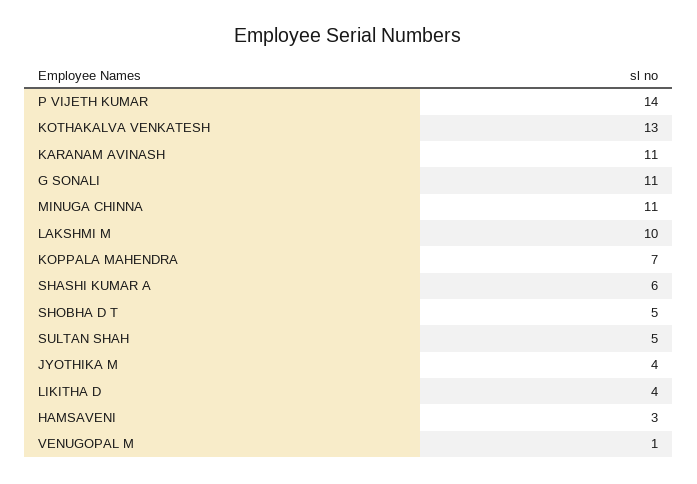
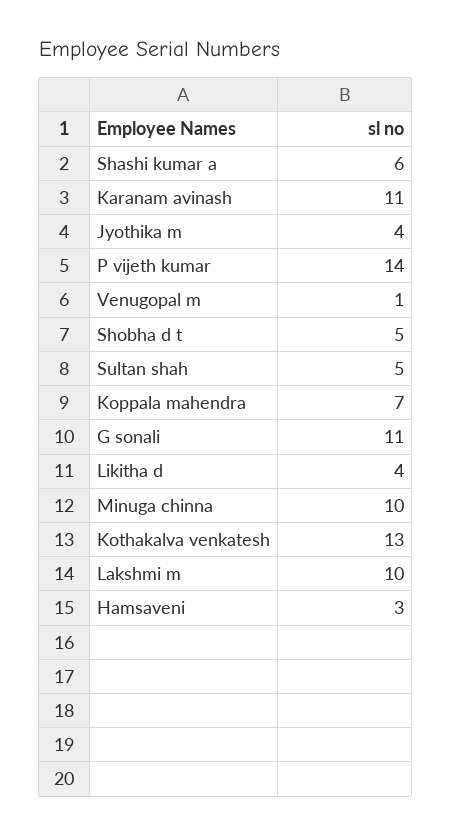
MINUGA CHINNA: 11 -> 10

